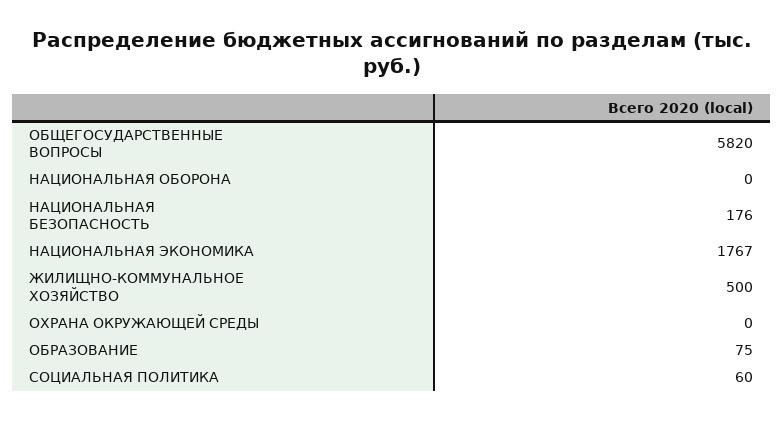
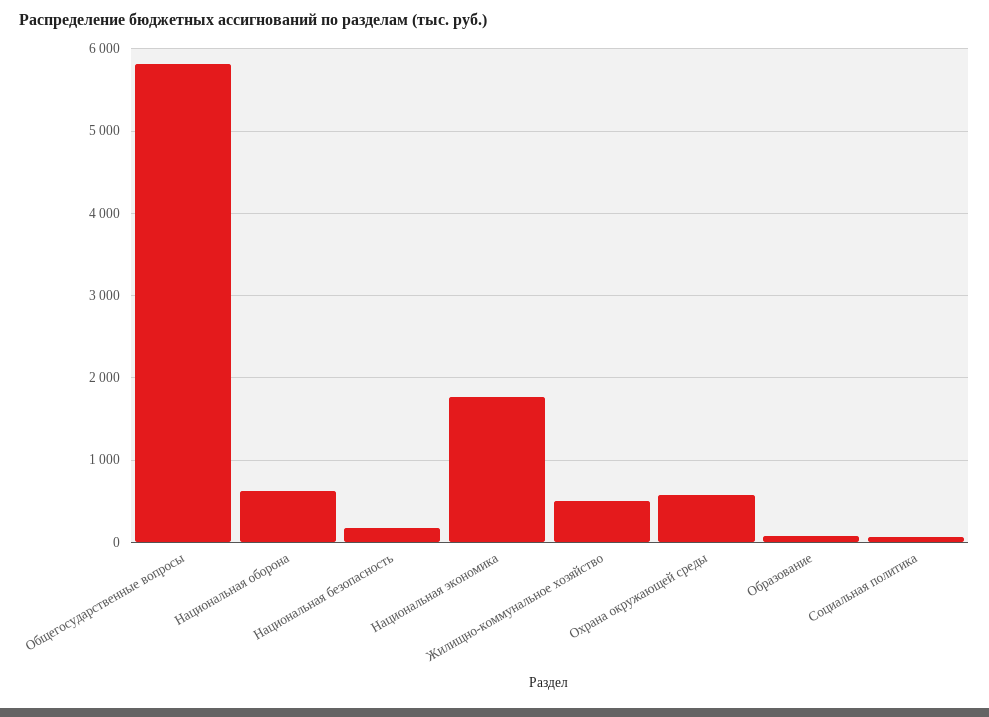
НАЦИОНАЛЬНАЯ ОБОРОНА: 0 -> 600
ОХРАНА ОКРУЖАЮЩЕЙ СРЕДЫ: 0 -> 600

